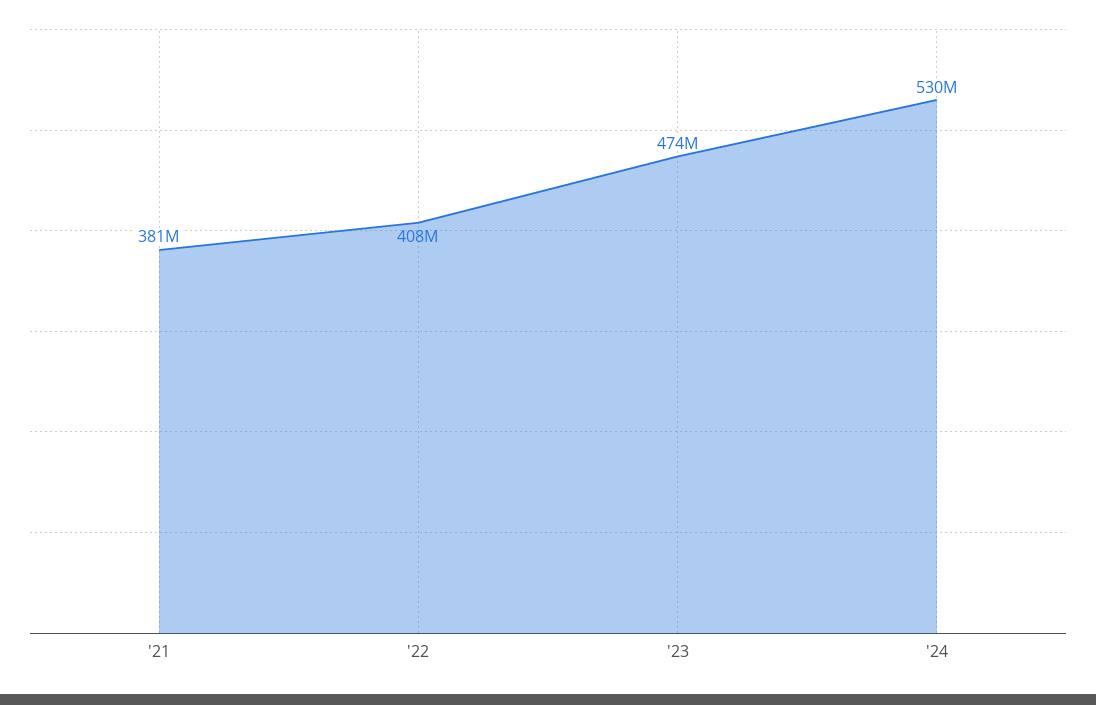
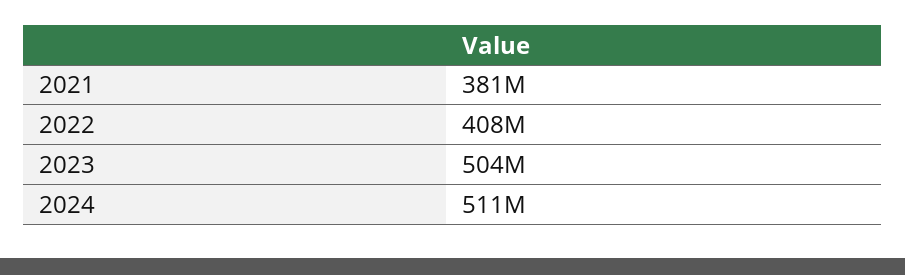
'23: 474000000 -> 504000000
'24: 530000000 -> 511000000

